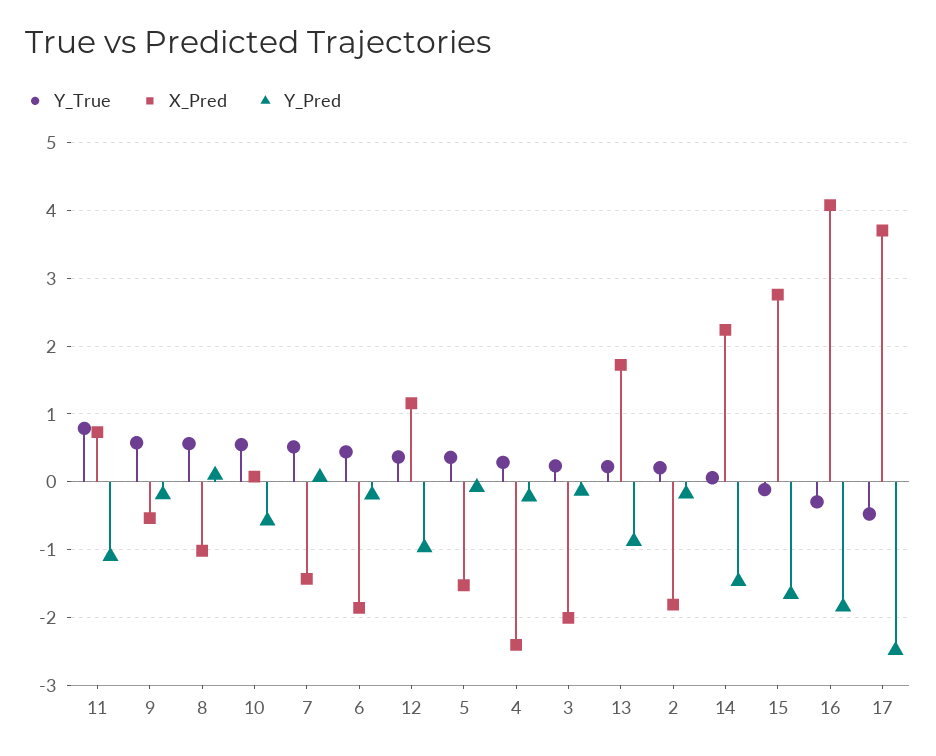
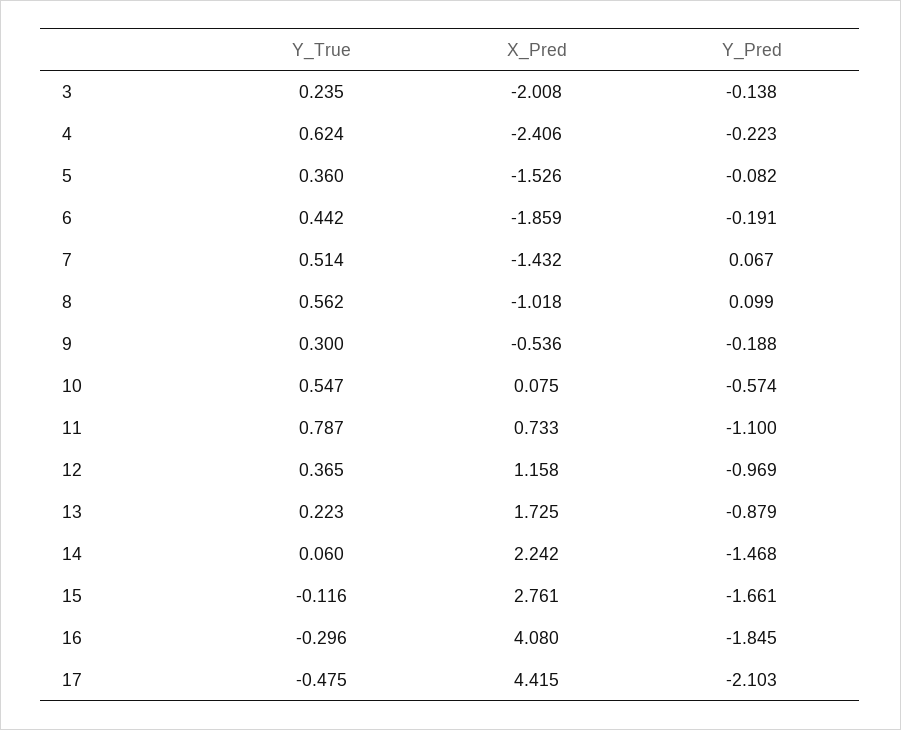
Y_True, 9: 0.6 -> 0.3
Y_True, 4: 0.3 -> 0.624
Y_True, 2: 0.2 -> none
X_Pred, 2: -1.8 -> none
Y_Pred, 2: -0.2 -> none
X_Pred, 17: 3.7 -> 4.415
Y_Pred, 17: -2.5 -> -2.103

